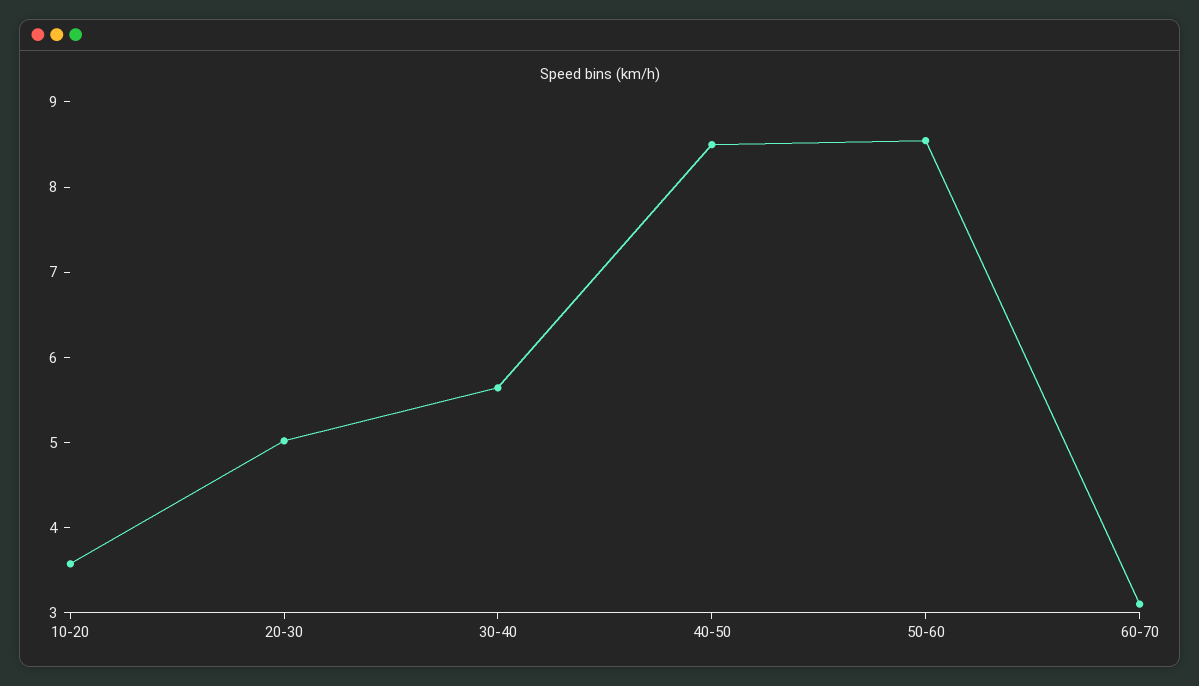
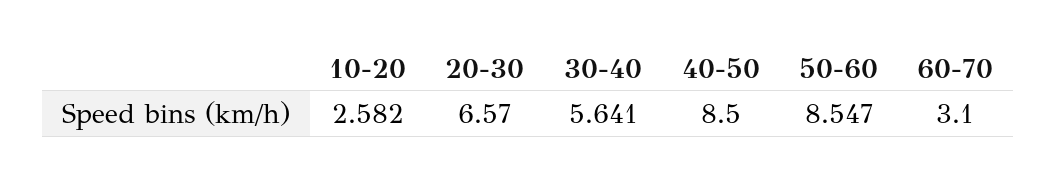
10-20: 3.6 -> 2.582
20-30: 5 -> 6.57

